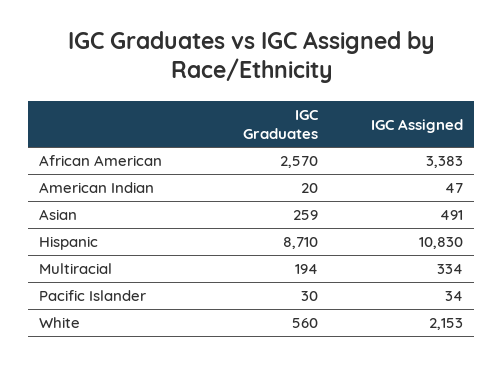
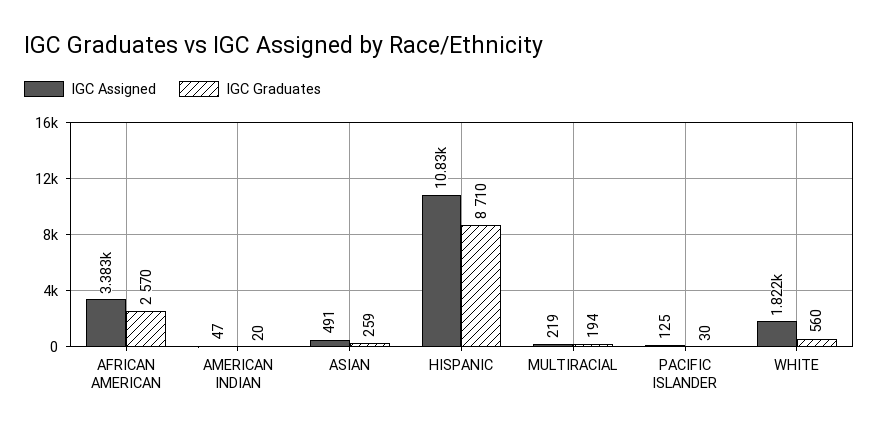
IGC Assigned, Multiracial: 334 -> 219
IGC Assigned, Pacific Islander: 34 -> 125
IGC Assigned, White: 2153 -> 1822

